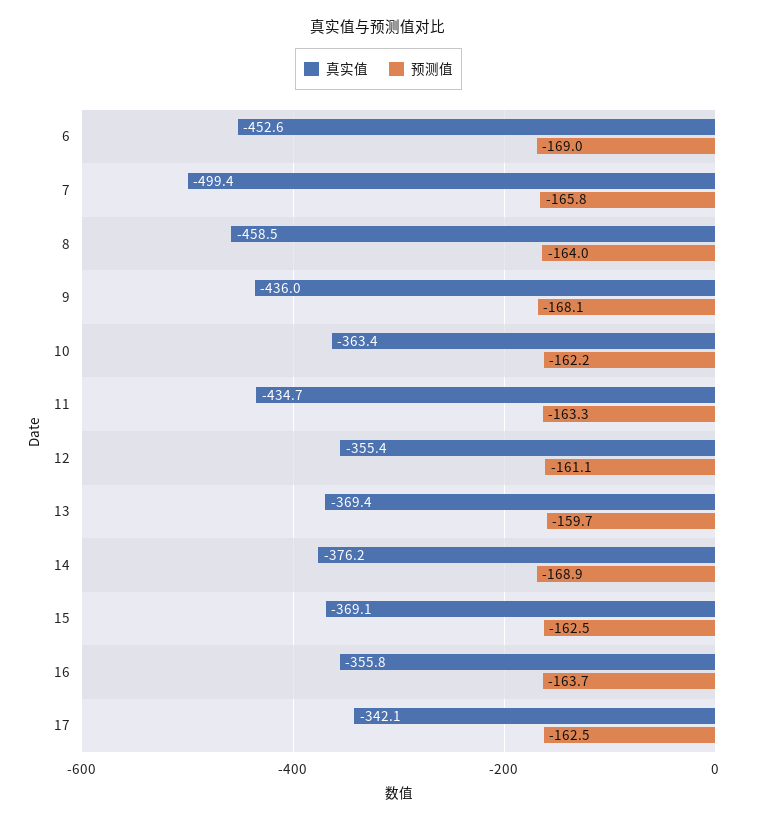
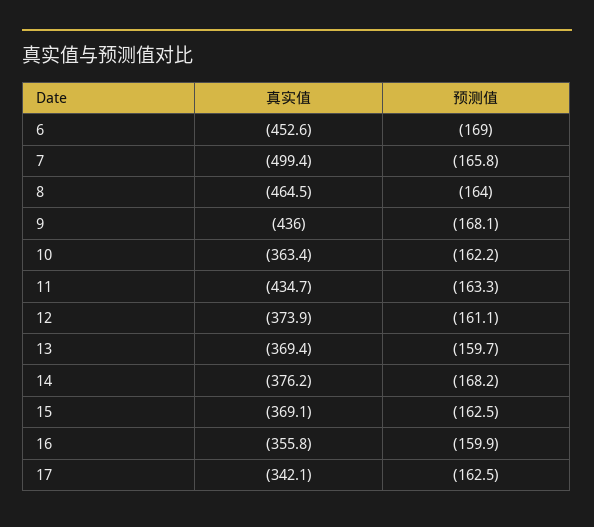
真实值, 8: -458.5 -> -464.5
真实值, 12: -355.4 -> -373.9
预测值, 14: -168.9 -> -168.2
预测值, 16: -163.7 -> -159.9

